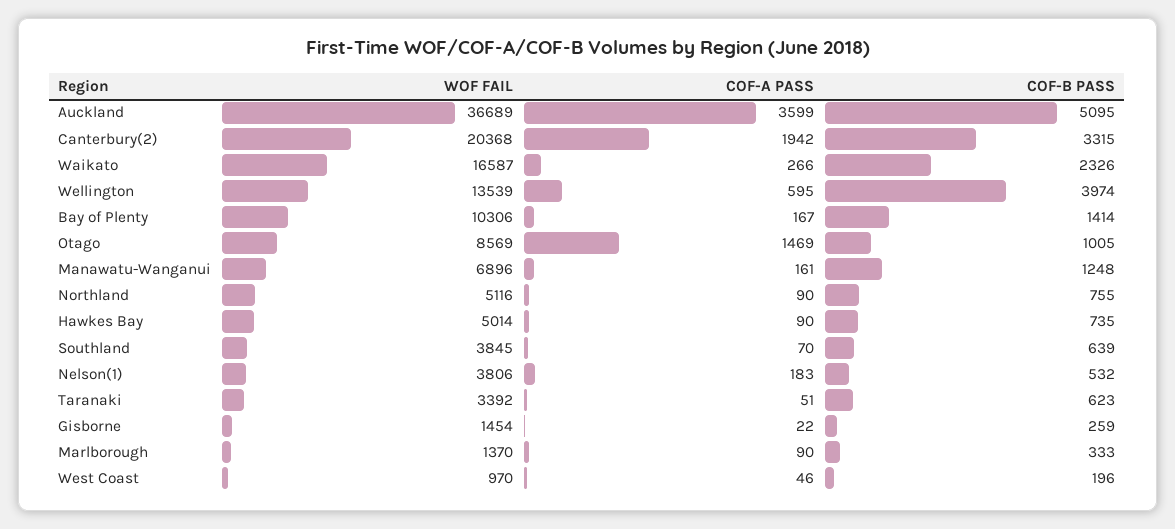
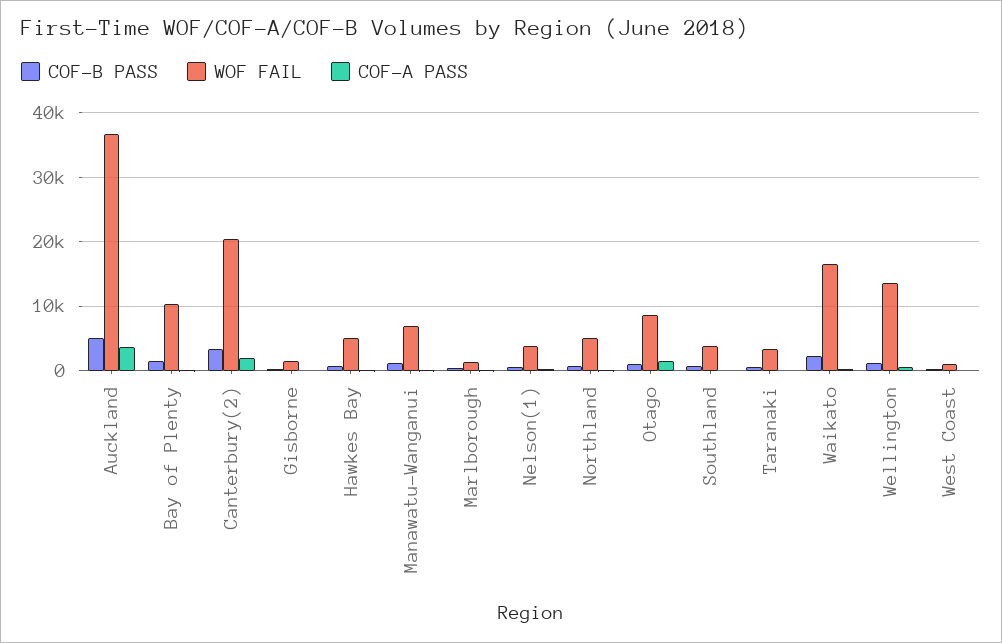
COF-B PASS, Wellington: 3974 -> 1000

